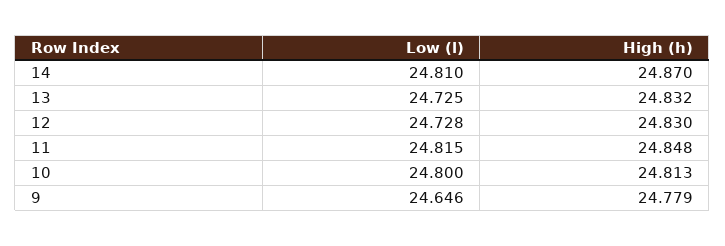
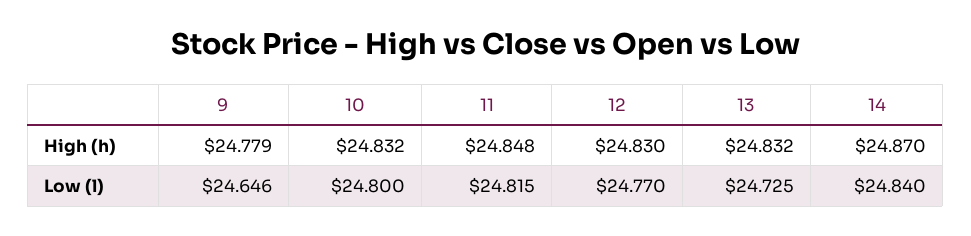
Low (l), 14: 24.81 -> 24.84
Low (l), 12: 24.728 -> 24.77
High (h), 10: 24.813 -> 24.832

